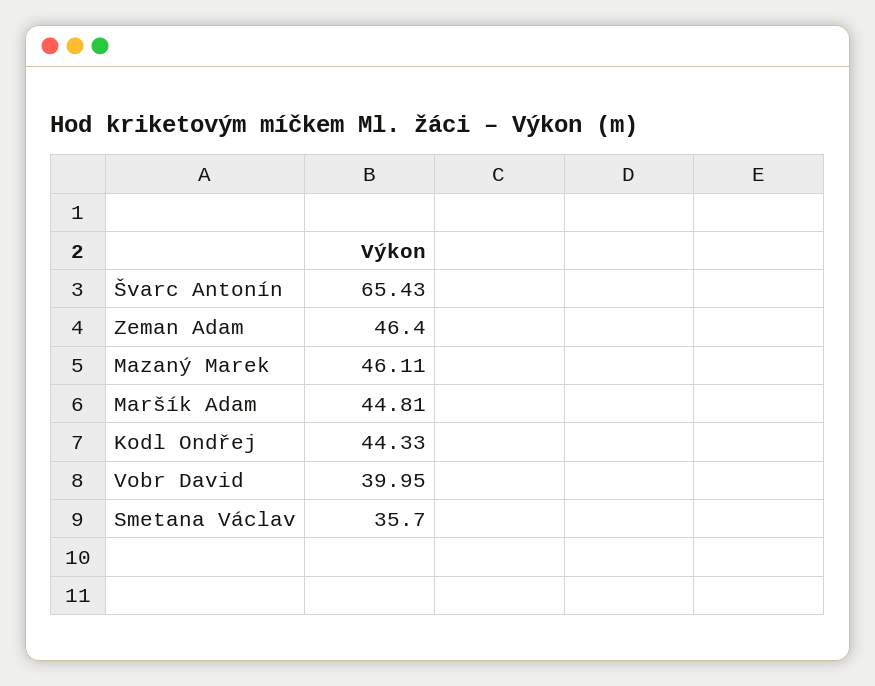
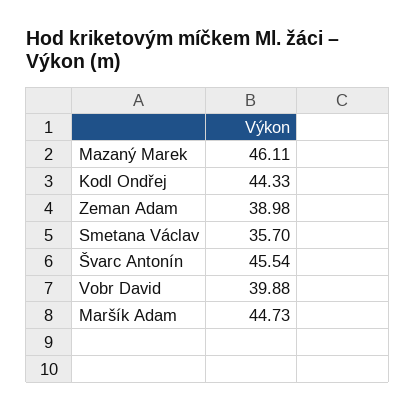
Švarc Antonín: 65.43 -> 45.54
Zeman Adam: 46.4 -> 38.98
Maršík Adam: 44.81 -> 44.73
Vobr David: 39.95 -> 39.88

